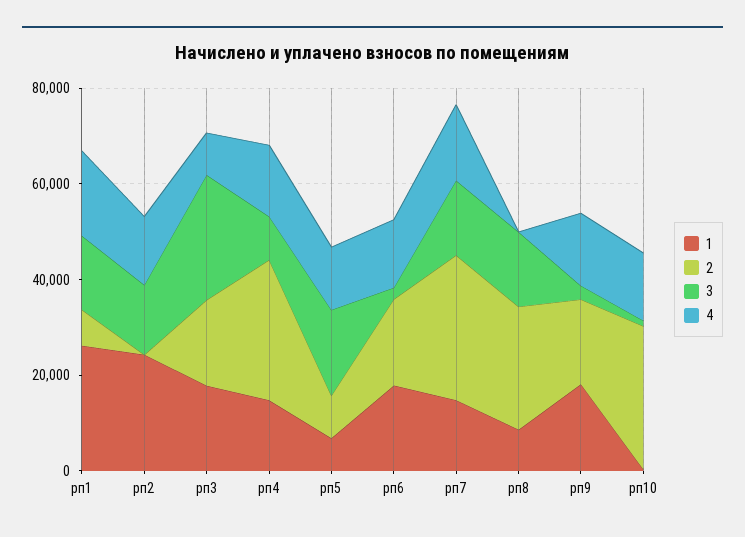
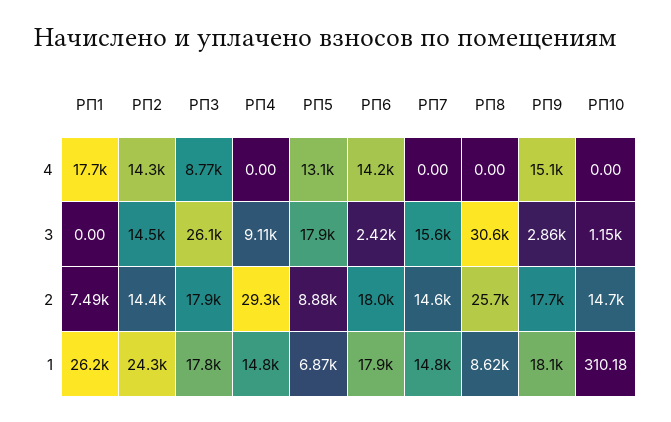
3, рп1: 15000 -> 0
2, рп2: 0 -> 14400
4, рп4: 15000 -> 0
2, рп7: 30000 -> 14600
4, рп7: 15000 -> 0
3, рп8: 15000 -> 30600
2, рп10: 30000 -> 14700
4, рп10: 15000 -> 0

